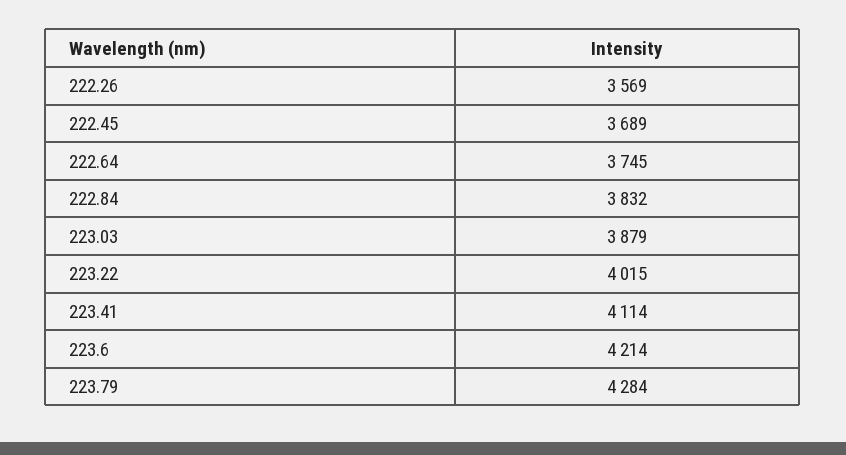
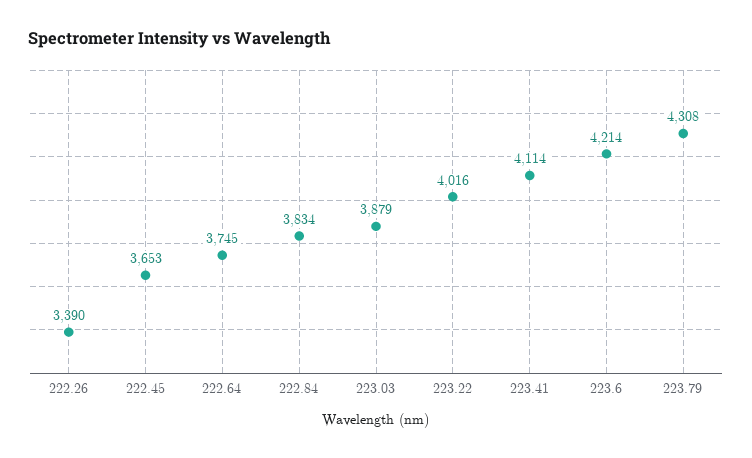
222.26: 3569 -> 3390
222.45: 3689 -> 3653
222.84: 3832 -> 3834
223.22: 4015 -> 4016
223.79: 4284 -> 4308

